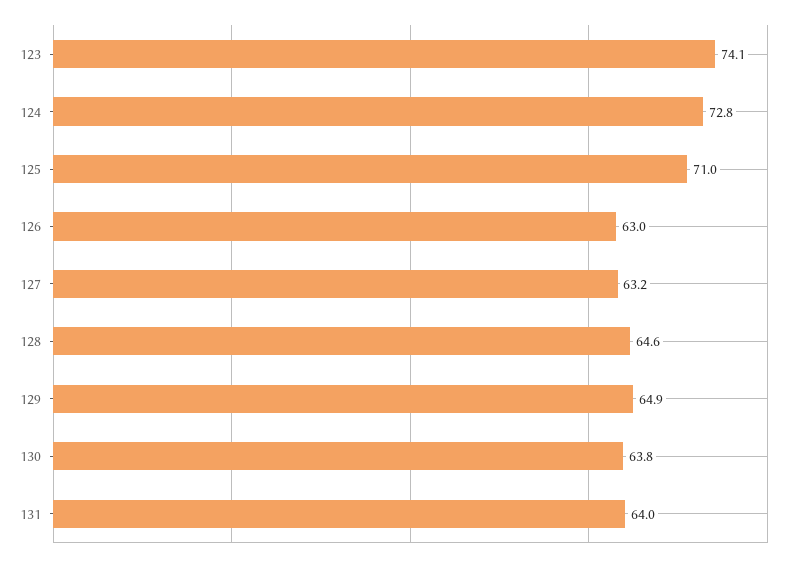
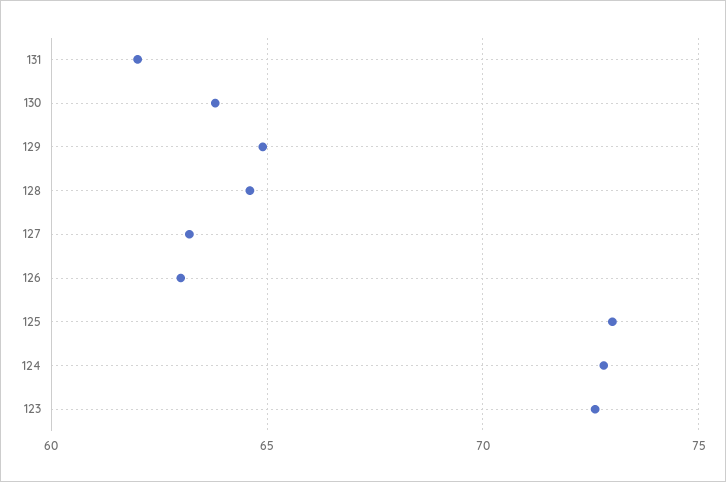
123: 74.1 -> 72.5
125: 71 -> 73
131: 64 -> 62

